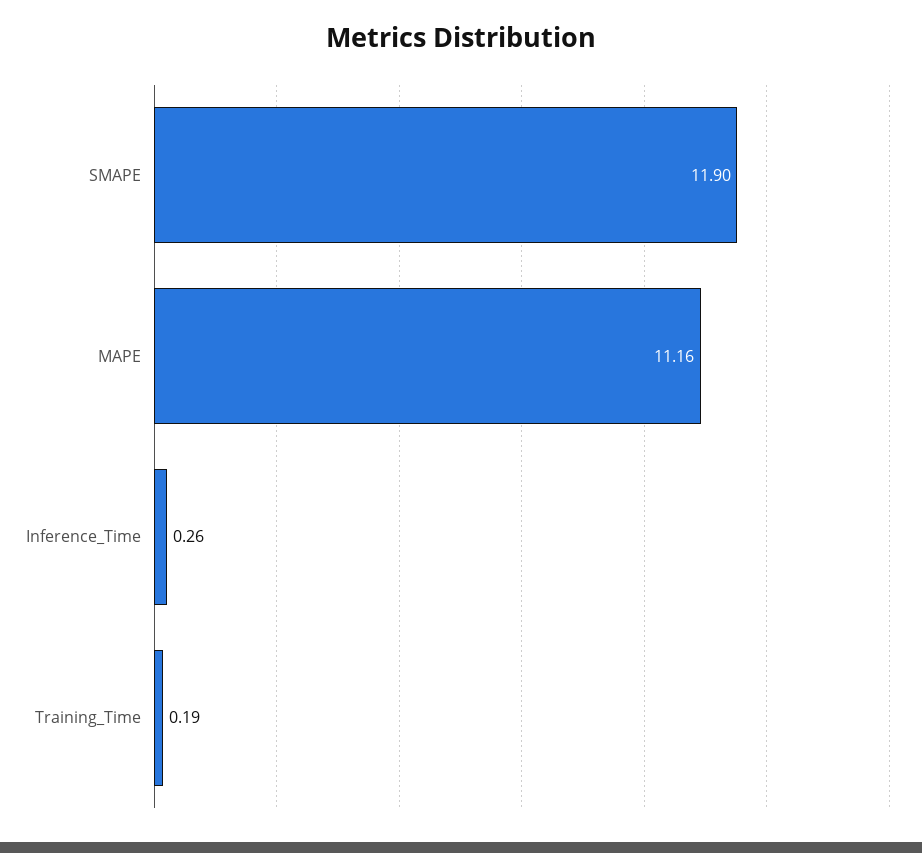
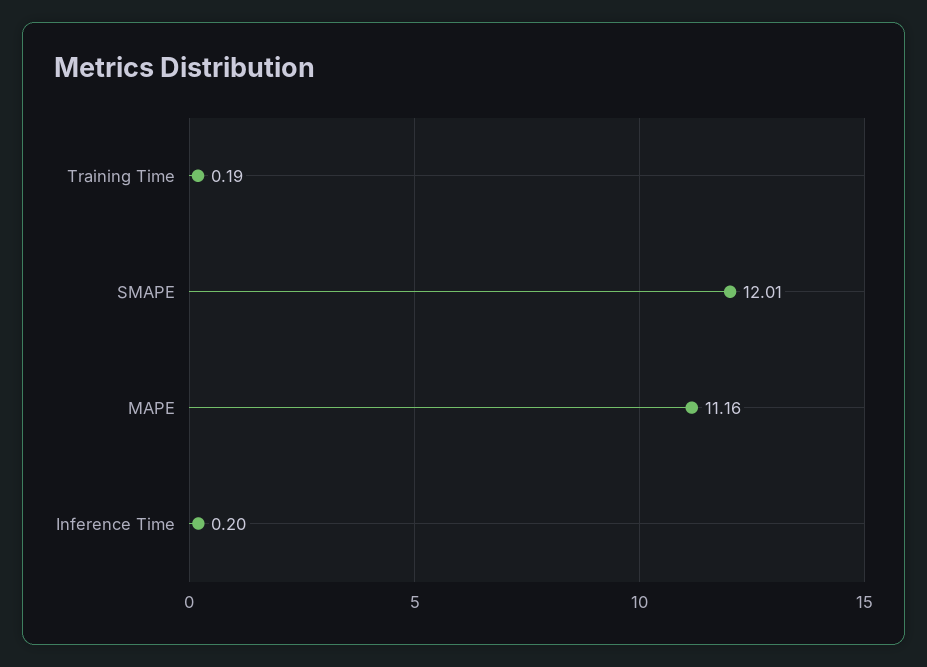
SMAPE: 11.9 -> 12.01
Inference_Time: 0.26 -> 0.2

